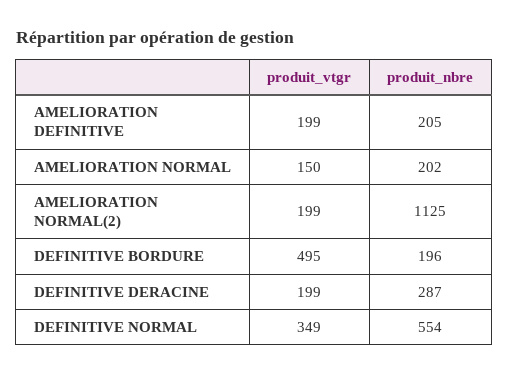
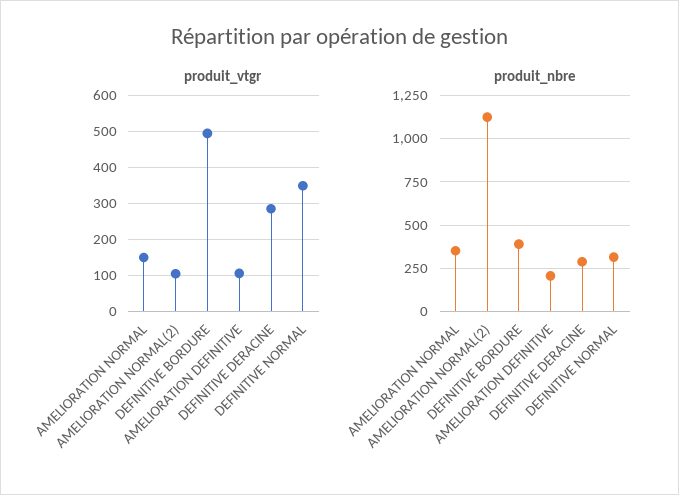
produit_vtgr, AMELIORATION DEFINITIVE: 199 -> 100
produit_nbre, AMELIORATION NORMAL: 202 -> 350
produit_vtgr, AMELIORATION NORMAL(2): 199 -> 100
produit_nbre, DEFINITIVE BORDURE: 196 -> 400
produit_vtgr, DEFINITIVE DERACINE: 199 -> 280
produit_nbre, DEFINITIVE NORMAL: 554 -> 300

